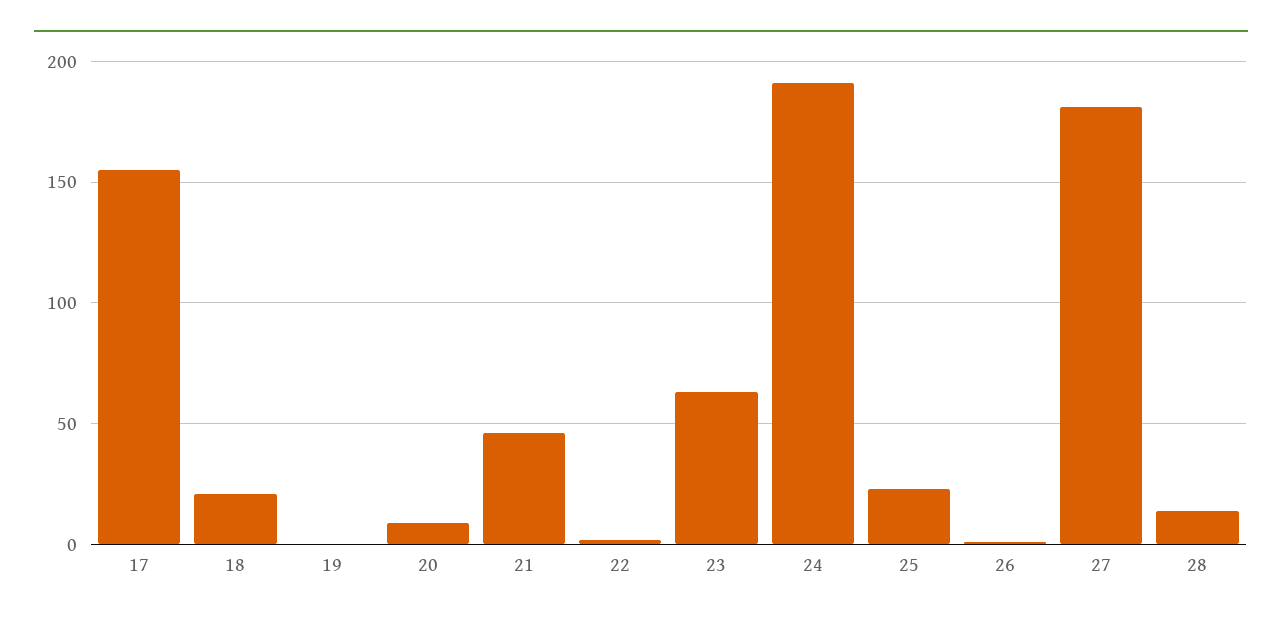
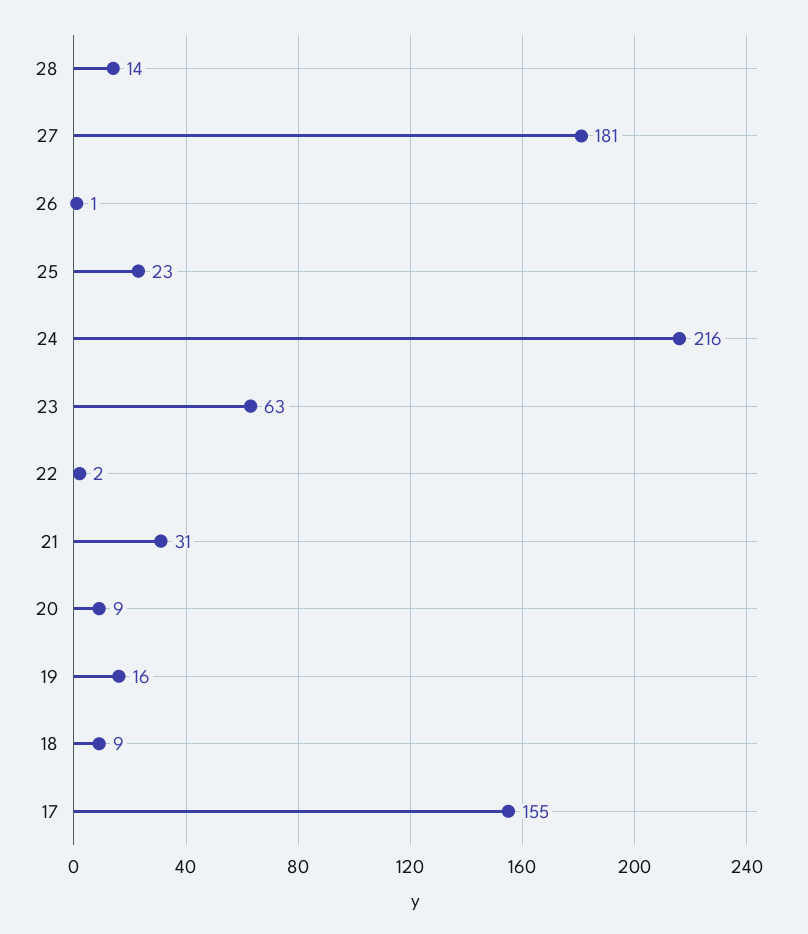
18: 20 -> 9
19: 0 -> 16
21: 45 -> 31
24: 190 -> 216

